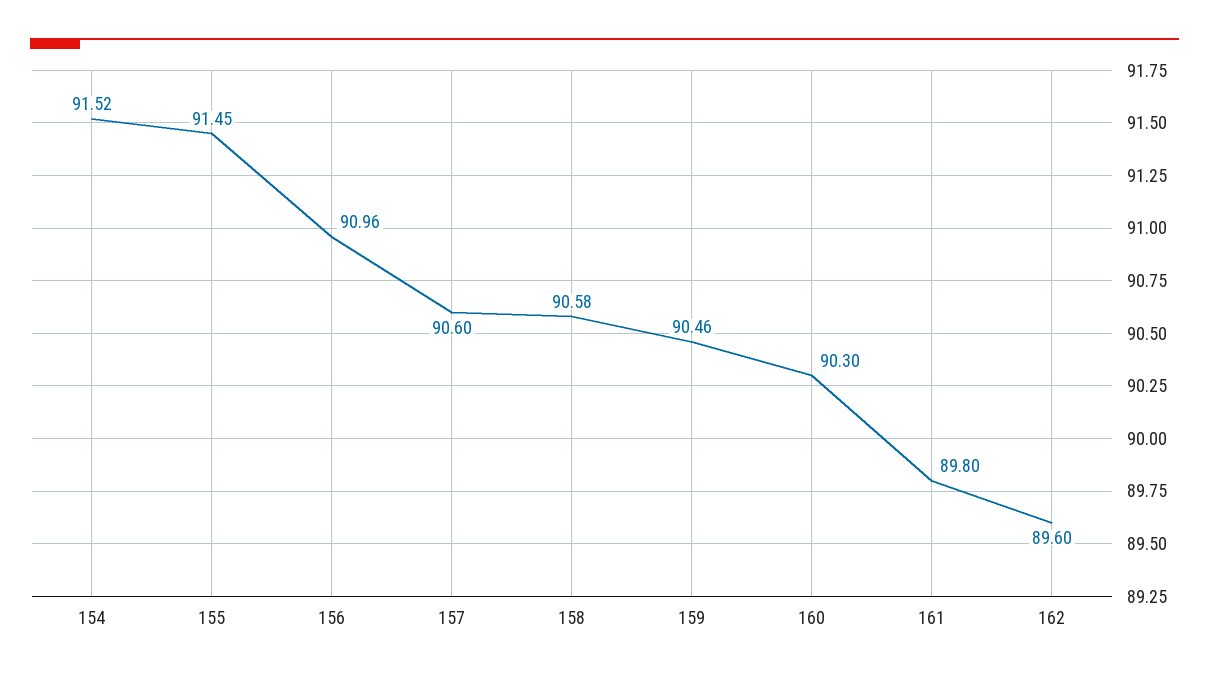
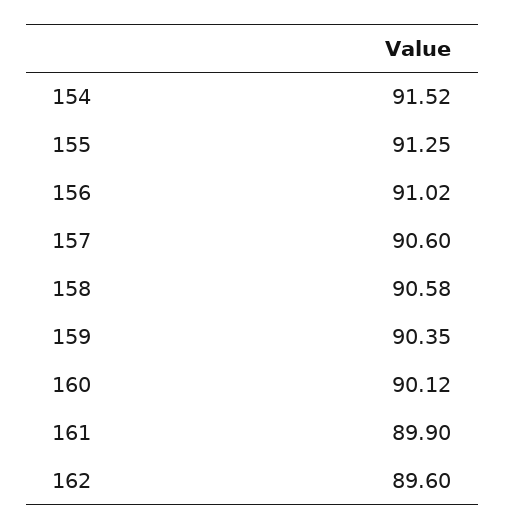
155: 91.45 -> 91.25
156: 90.96 -> 91.02
159: 90.46 -> 90.35
160: 90.3 -> 90.12
161: 89.8 -> 89.9

